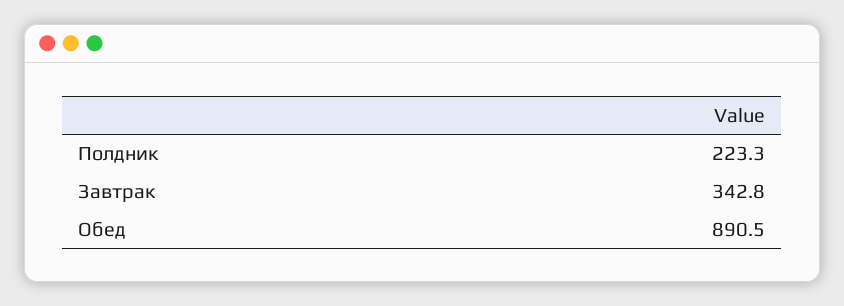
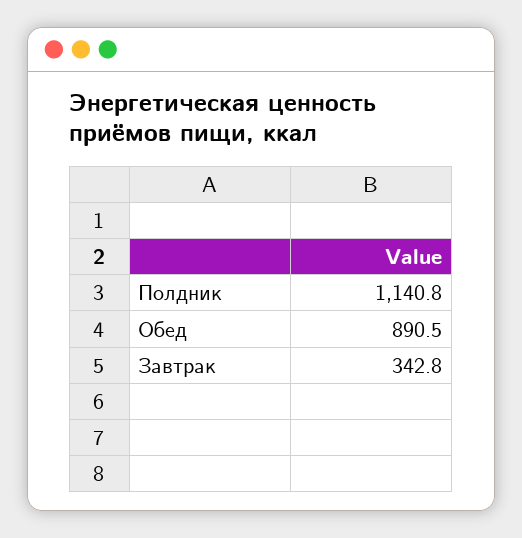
Полдник: 223.3 -> 1140.8

